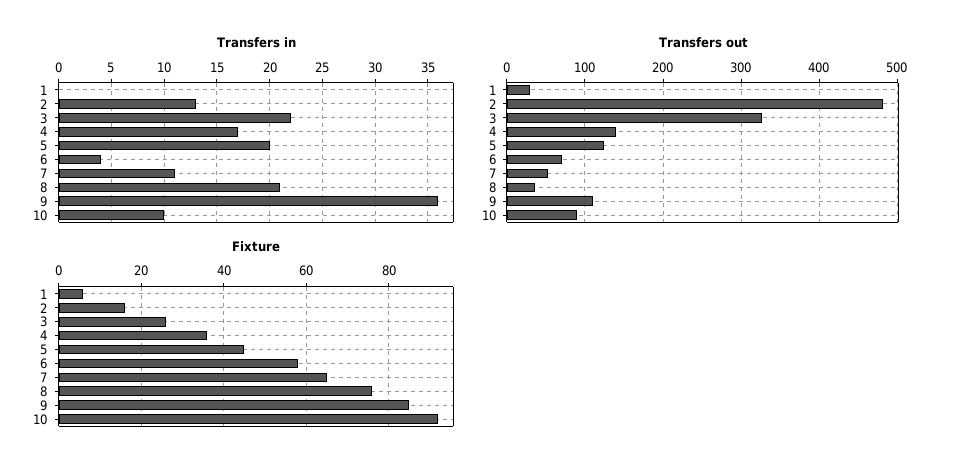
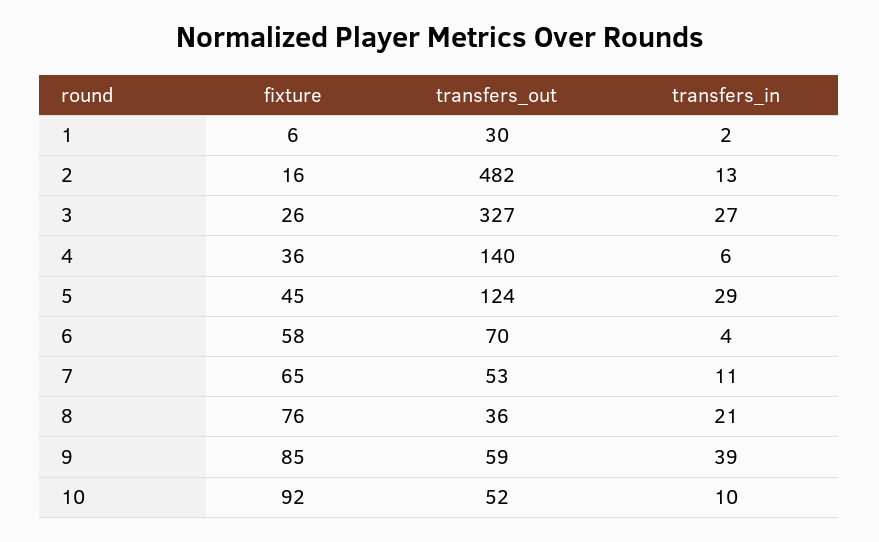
Transfers in, 1: 0 -> 2
Transfers in, 3: 22 -> 27
Transfers in, 4: 17 -> 6
Transfers in, 5: 20 -> 29
Transfers in, 9: 36 -> 39
Transfers out, 9: 110 -> 59
Transfers out, 10: 90 -> 52

